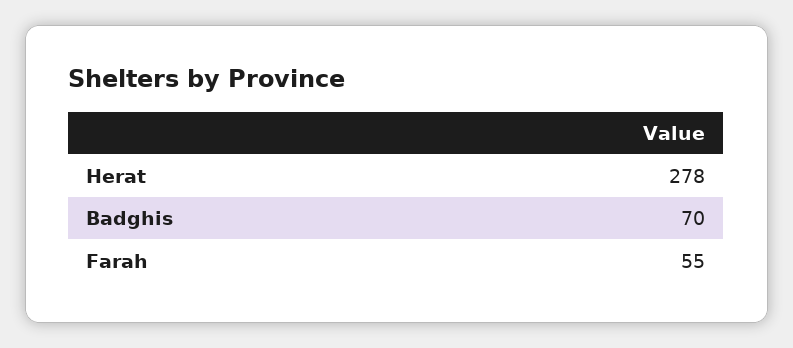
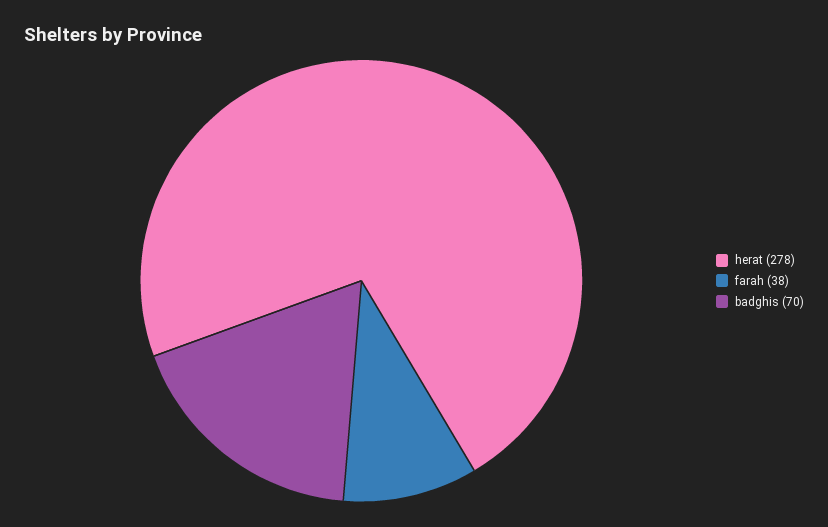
Farah: 55 -> 38

